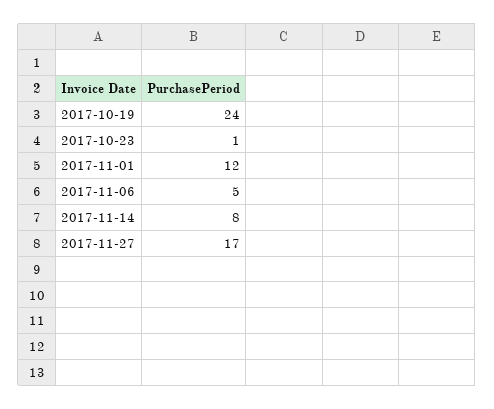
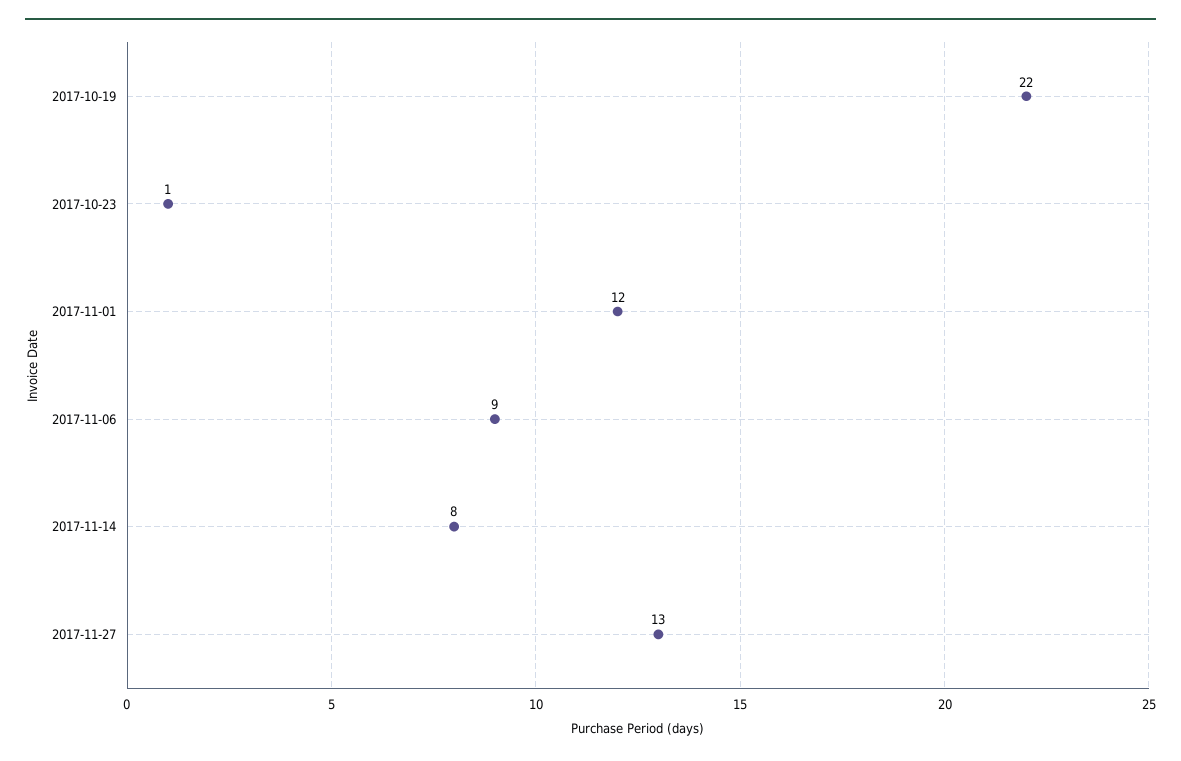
2017-10-19: 24 -> 22
2017-11-06: 5 -> 9
2017-11-27: 17 -> 13

